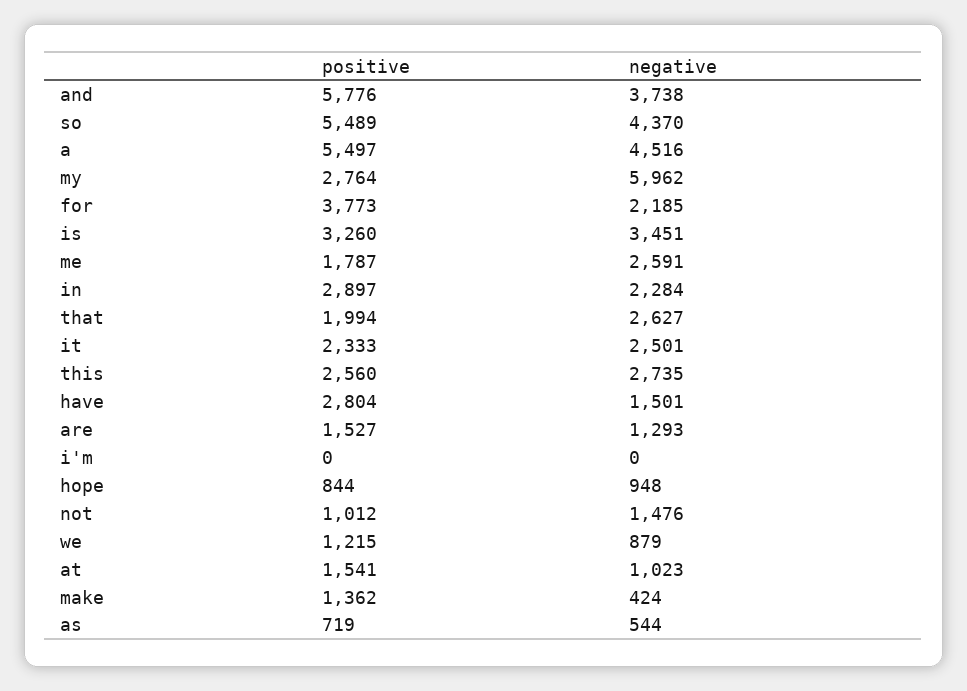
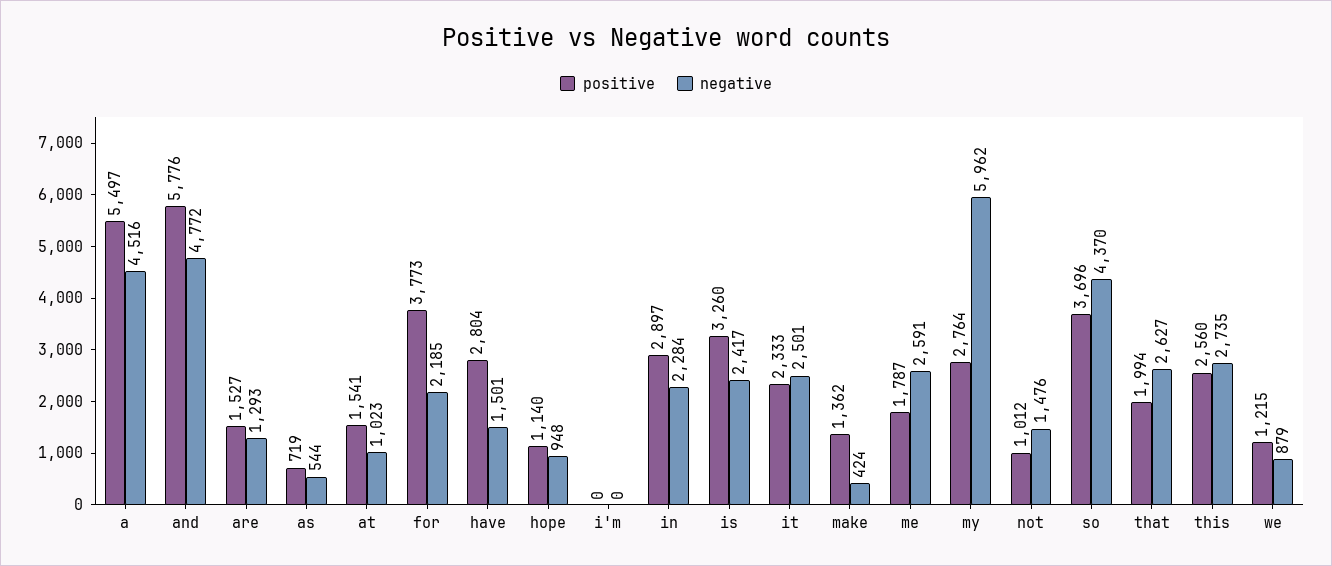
negative, and: 3738 -> 4772
positive, so: 5489 -> 3696
negative, is: 3451 -> 2417
positive, hope: 844 -> 1140

